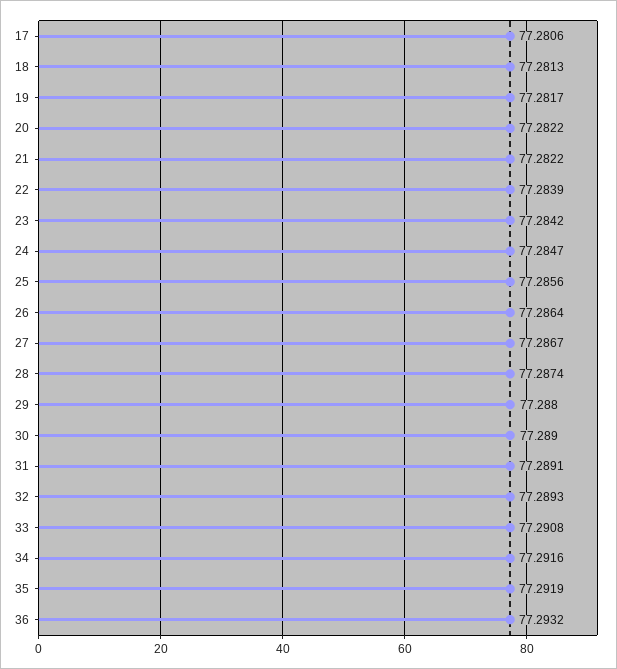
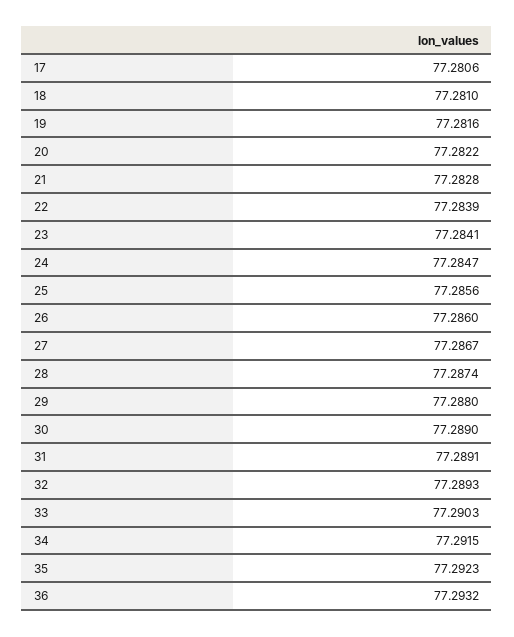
18: 77.2813 -> 77.281
19: 77.2817 -> 77.2816
21: 77.2822 -> 77.2828
23: 77.2842 -> 77.2841
26: 77.2864 -> 77.286
33: 77.2908 -> 77.2903
34: 77.2916 -> 77.2915
35: 77.2919 -> 77.2923

